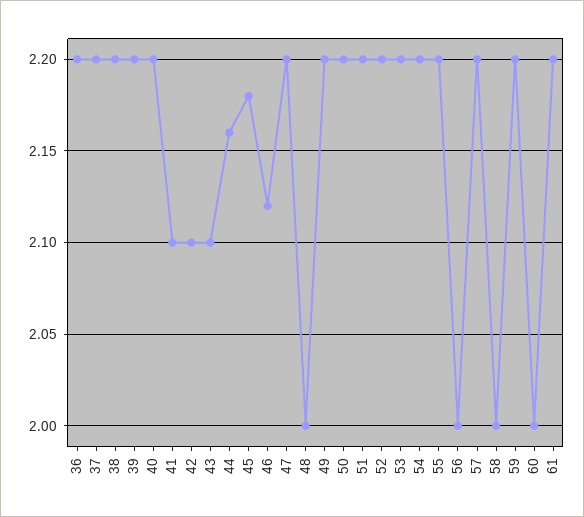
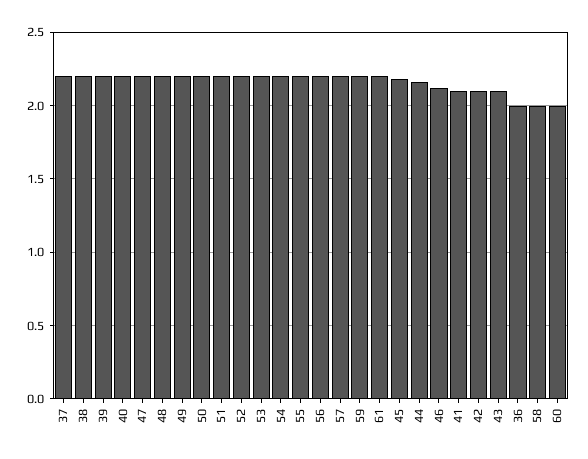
36: 2.2 -> 2
48: 2 -> 2.2
56: 2 -> 2.2

